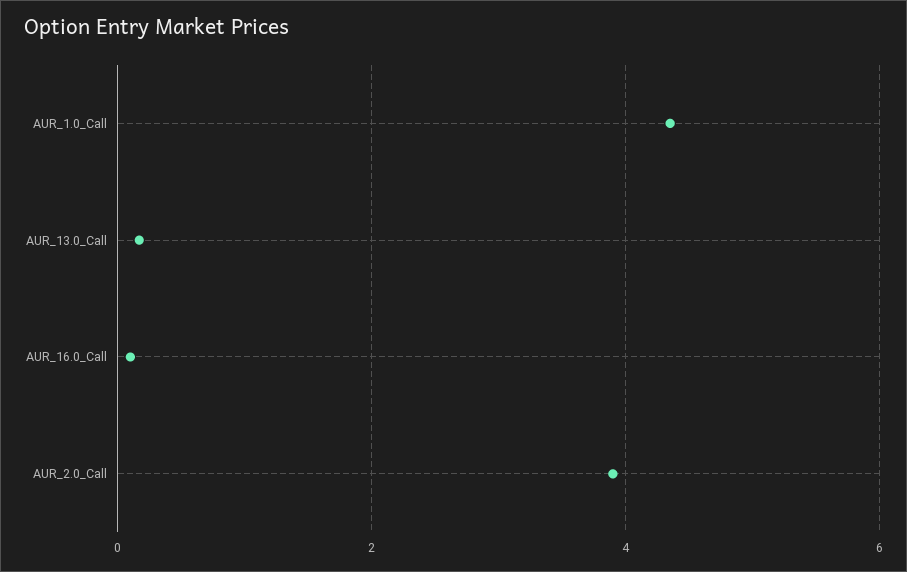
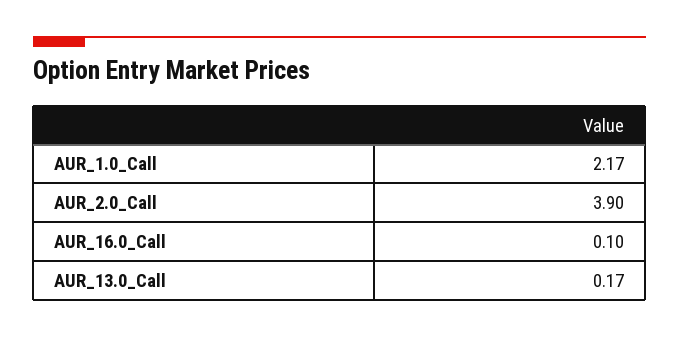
AUR_1.0_Call: 4.4 -> 2.17

